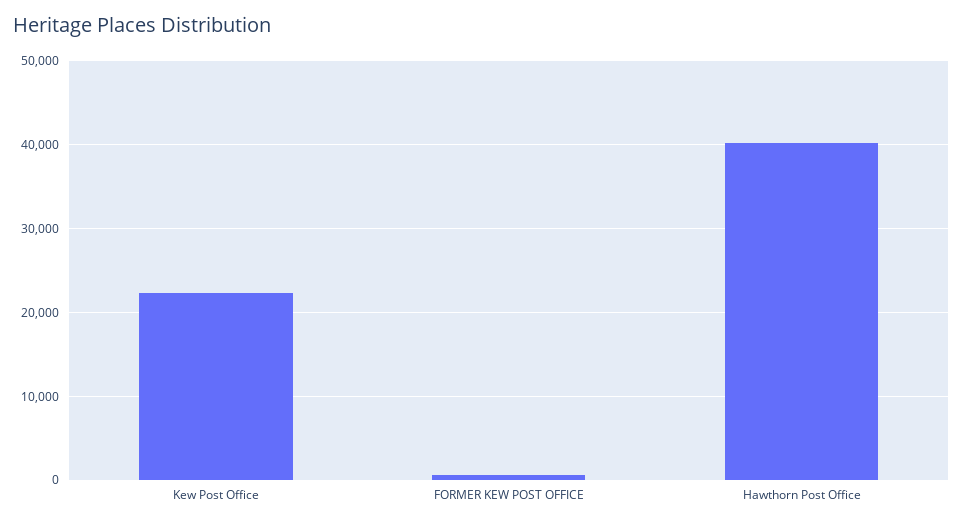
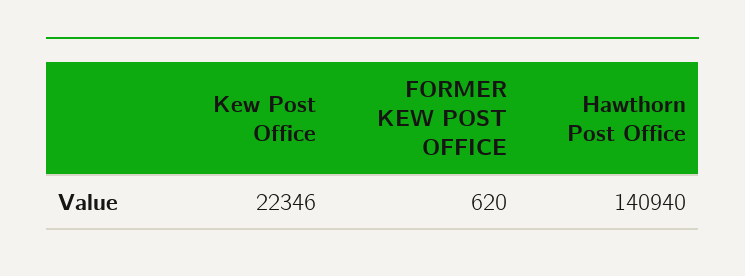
Hawthorn Post Office: 40000 -> 140940

